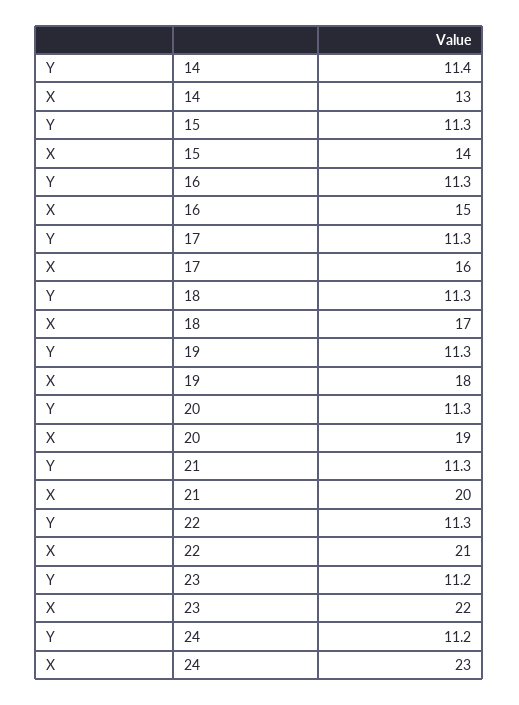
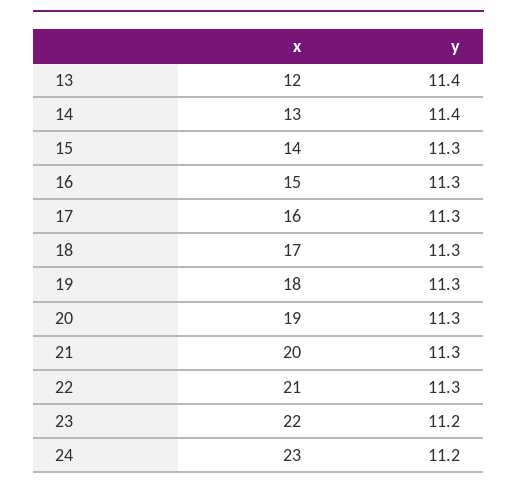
X, 13: none -> 12
Y, 13: none -> 11.4

